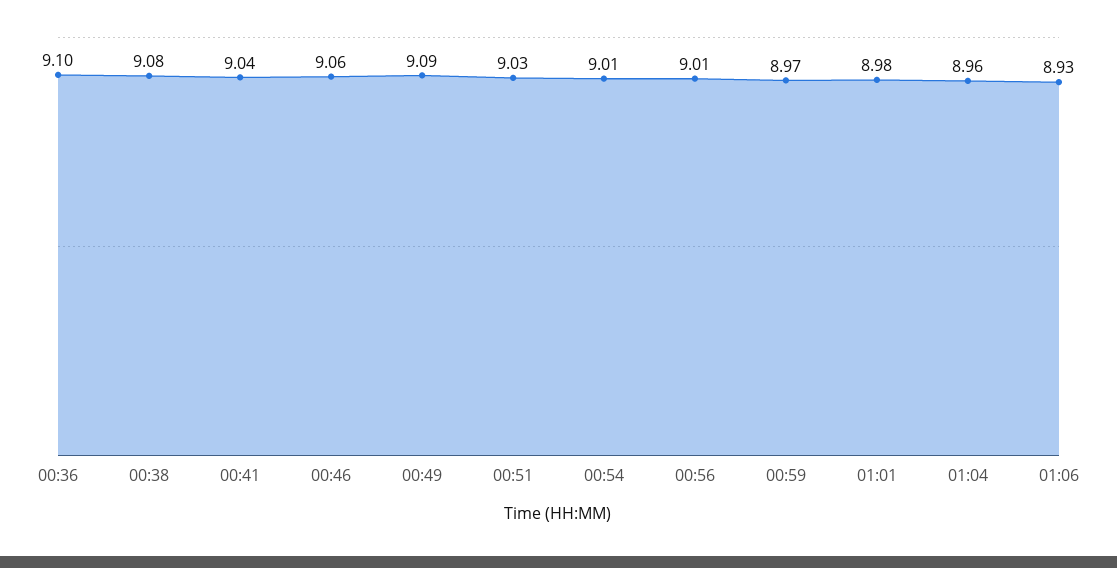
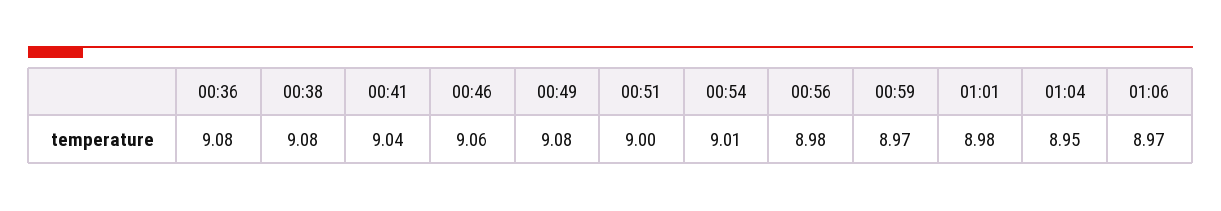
00:36: 9.1 -> 9.08
00:49: 9.09 -> 9.08
00:51: 9.03 -> 9
00:56: 9.01 -> 8.98
01:04: 8.96 -> 8.95
01:06: 8.93 -> 8.97

